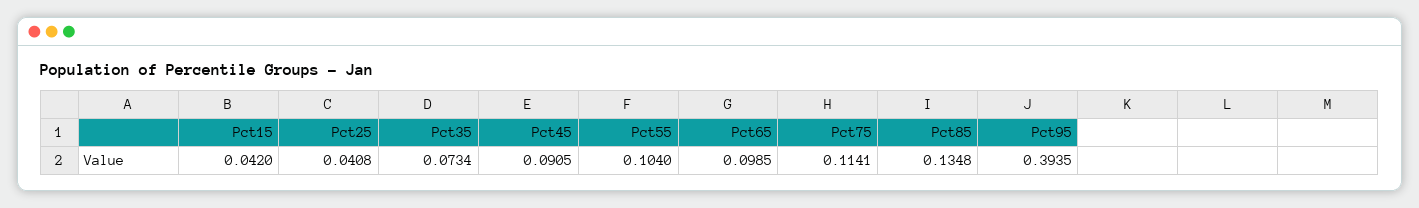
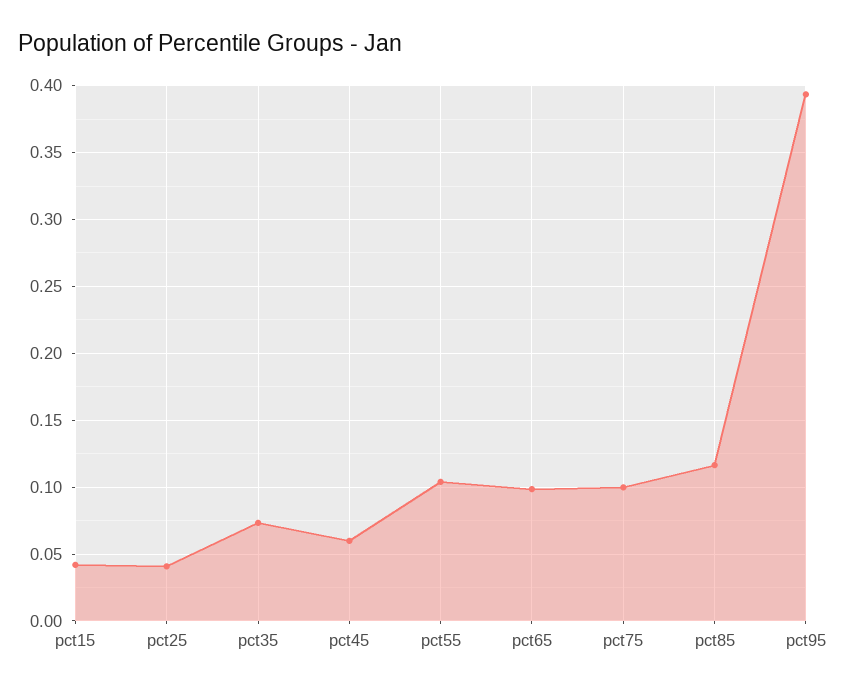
Pct45: 0.0905 -> 0.06
Pct75: 0.1141 -> 0.1
Pct85: 0.1348 -> 0.115

